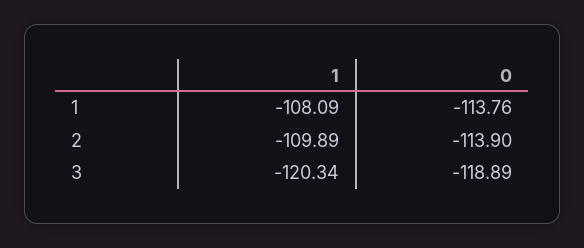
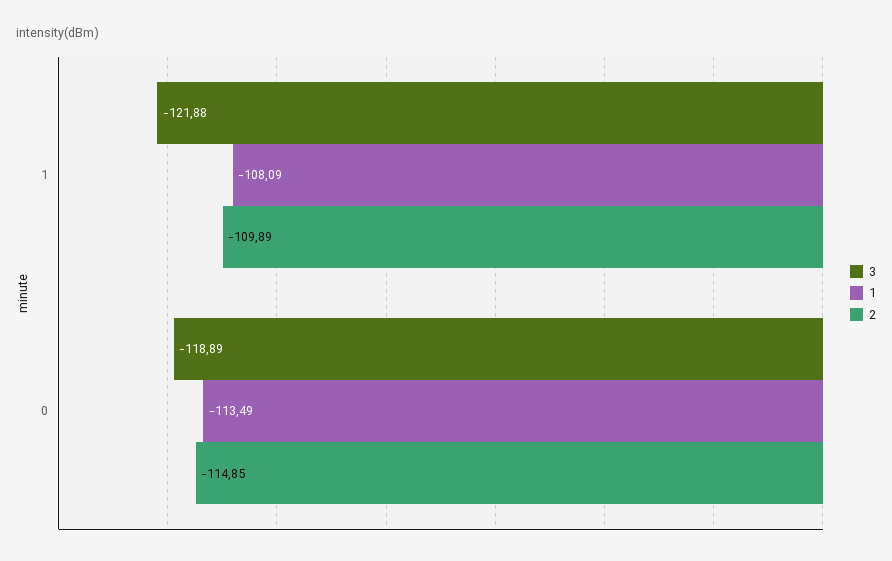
1, 0: -113.76 -> -113.49
2, 0: -113.9 -> -114.85
3, 1: -120.34 -> -121.88

